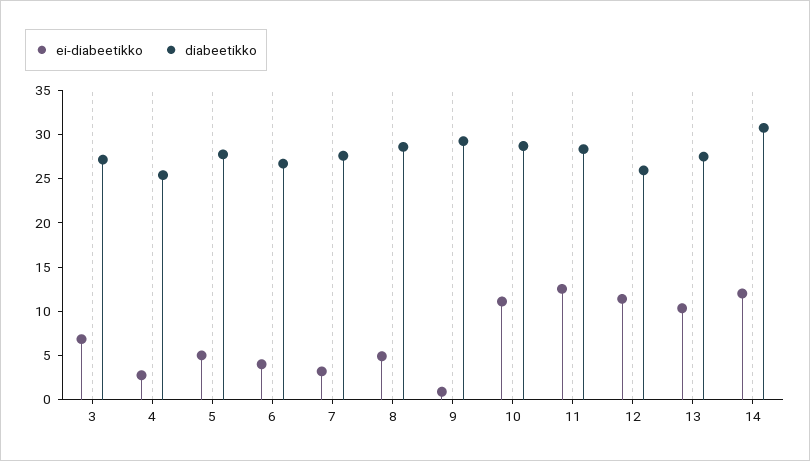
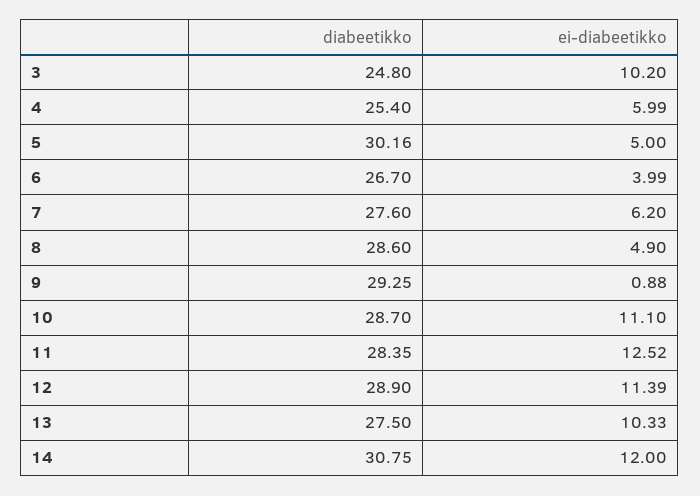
ei-diabeetikko, 3: 7 -> 10.2
diabeetikko, 3: 27 -> 24.8
ei-diabeetikko, 4: 3 -> 5.99
diabeetikko, 5: 28 -> 30.16
ei-diabeetikko, 7: 3 -> 6.2
diabeetikko, 12: 26 -> 28.9

